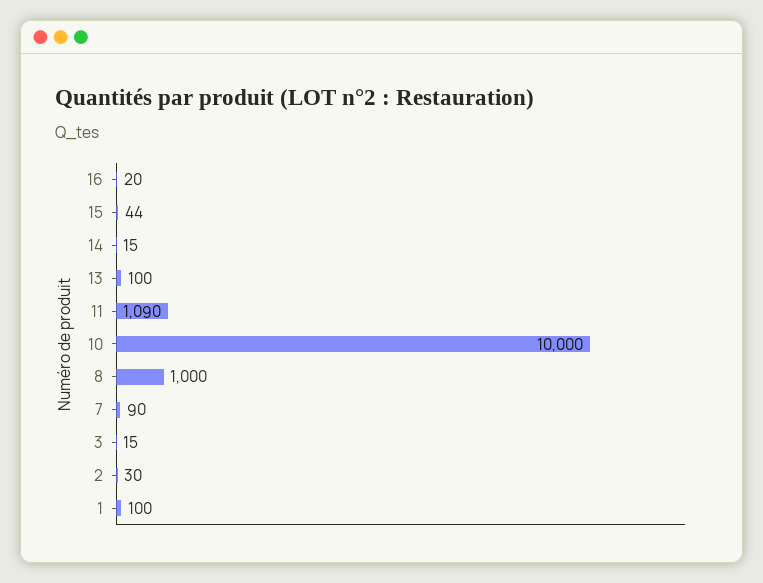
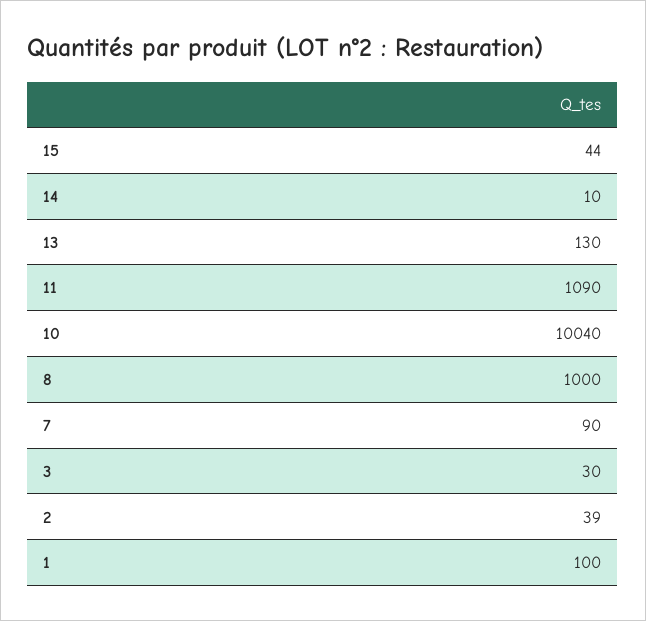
16: 20 -> none
14: 15 -> 10
13: 100 -> 130
10: 10000 -> 10040
3: 15 -> 30
2: 30 -> 39

